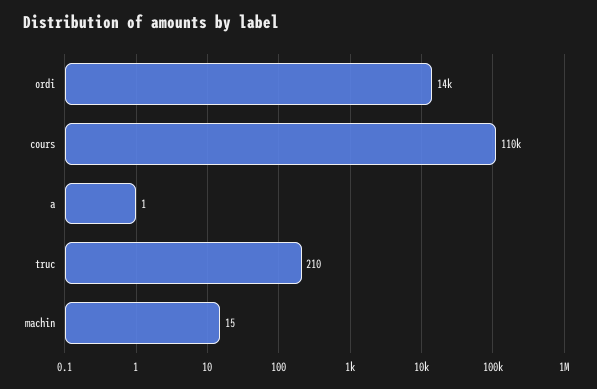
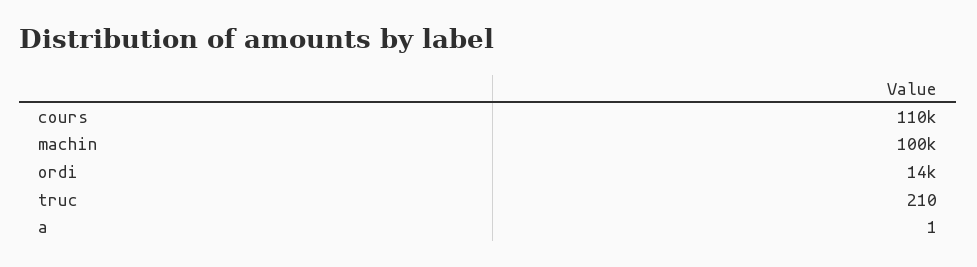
machin: 15 -> 100000

